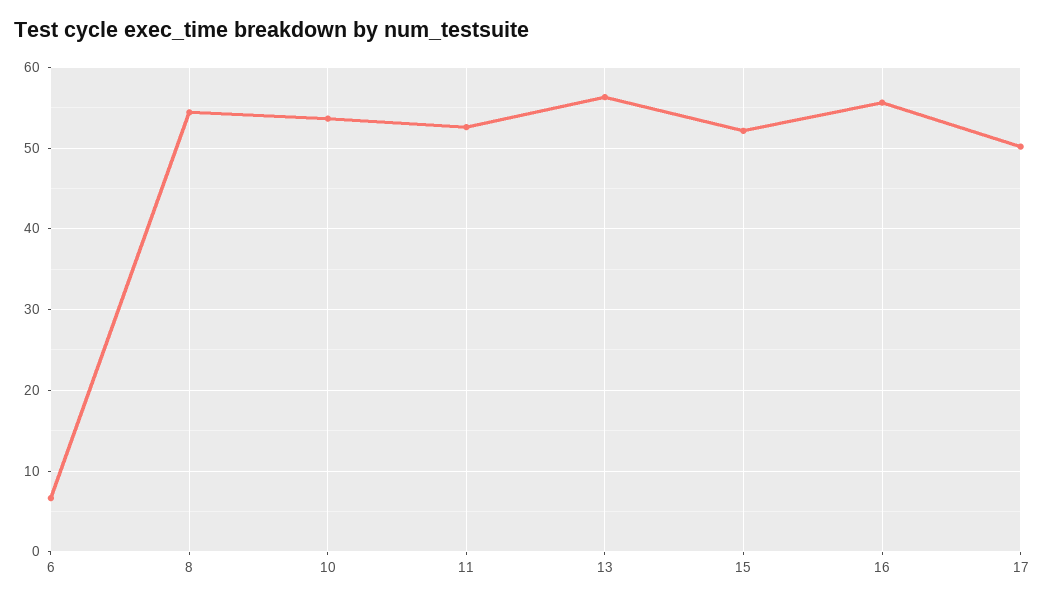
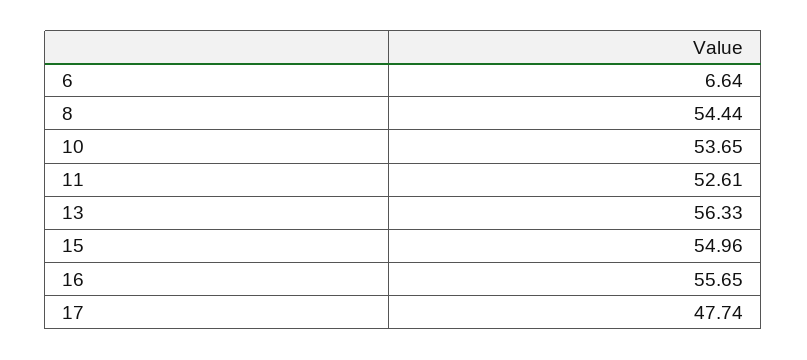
15: 52 -> 54.96
17: 50 -> 47.74

